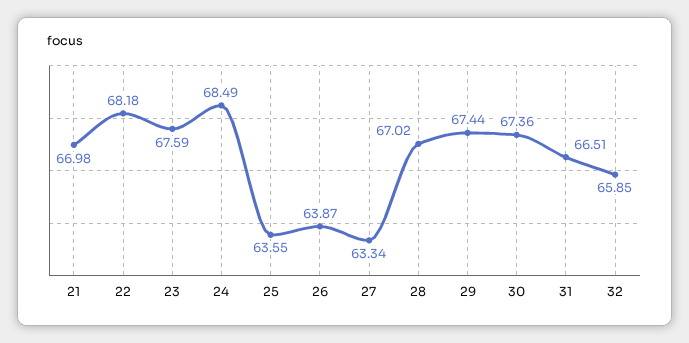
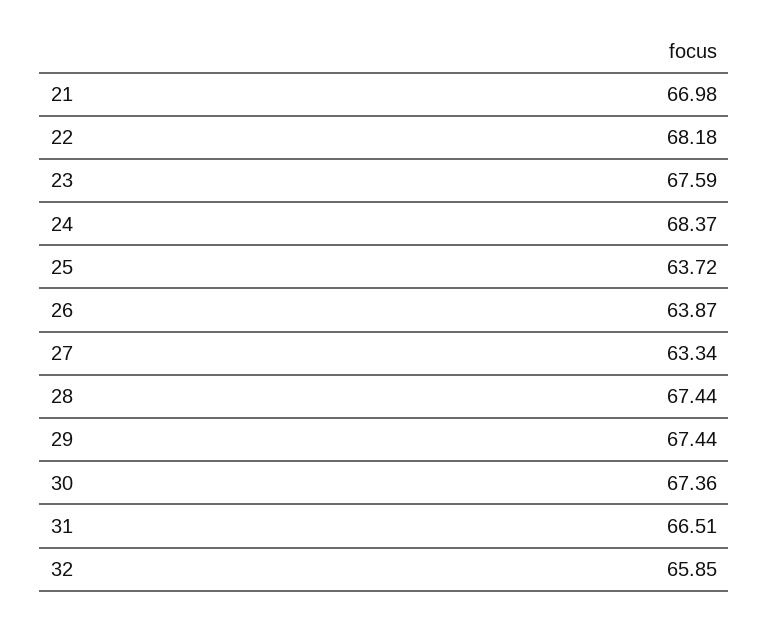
24: 68.49 -> 68.37
25: 63.55 -> 63.72
28: 67.02 -> 67.44

